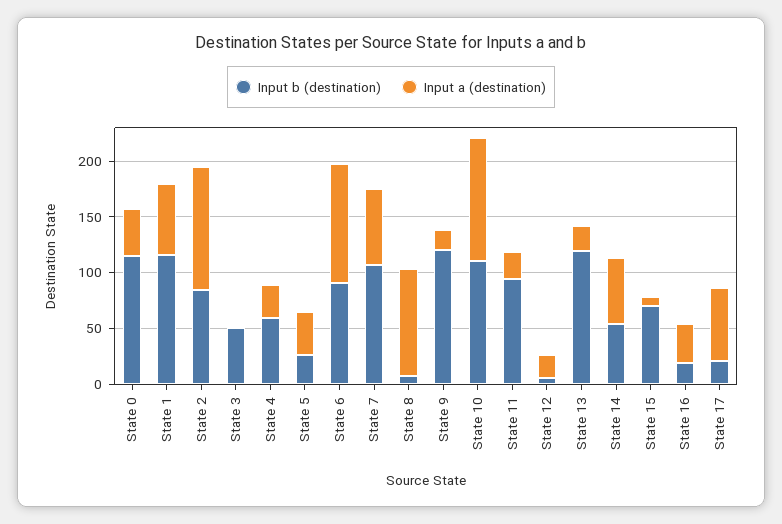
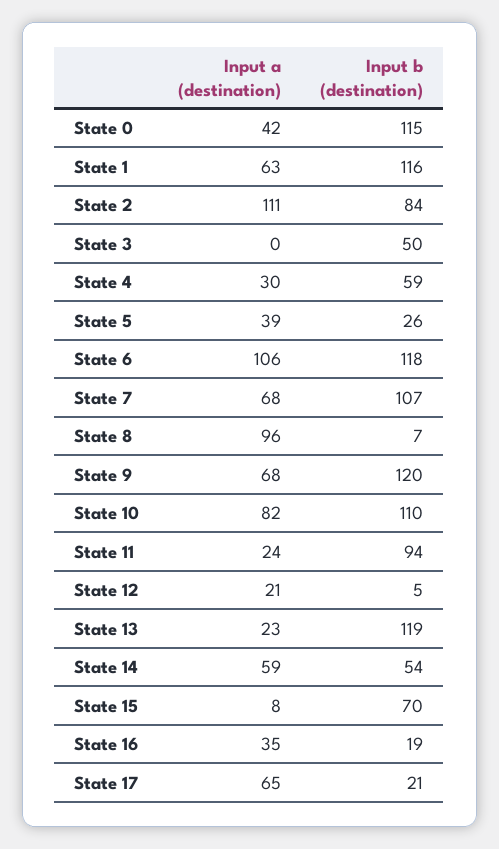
Input b (destination), State 6: 90 -> 118
Input a (destination), State 9: 20 -> 68
Input a (destination), State 10: 110 -> 82

